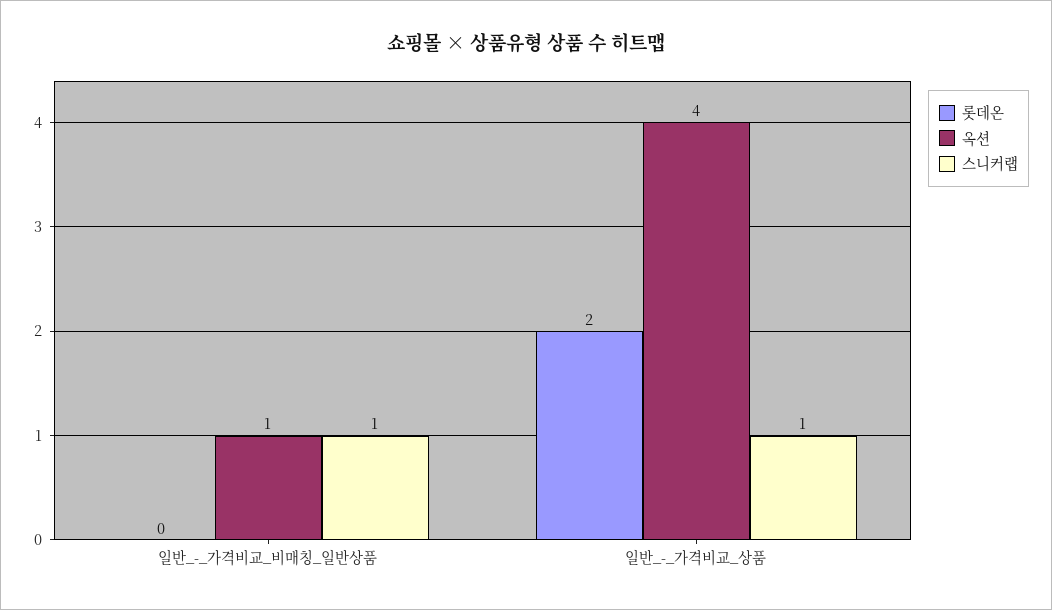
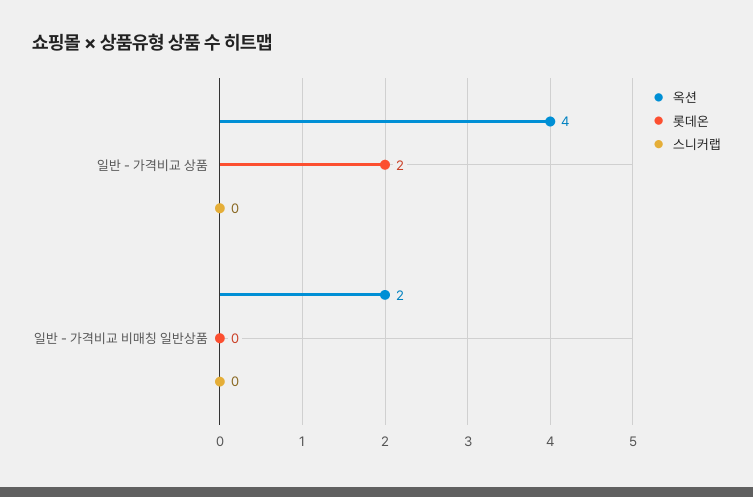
옥션, 일반_-_가격비교_비매칭_일반상품: 1 -> 2
스니커랩, 일반_-_가격비교_비매칭_일반상품: 1 -> 0
스니커랩, 일반_-_가격비교_상품: 1 -> 0

